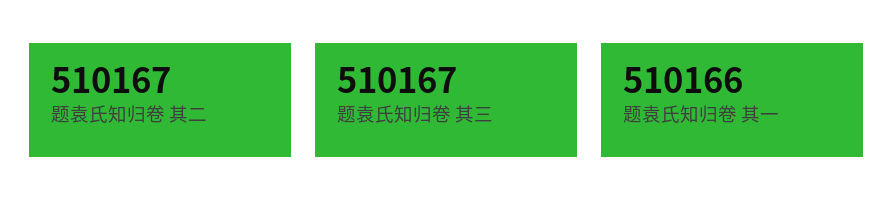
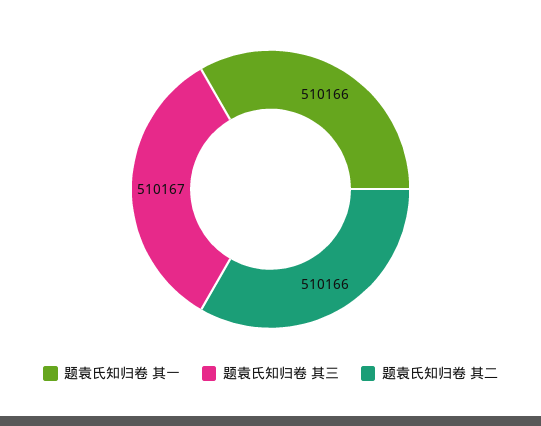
题袁氏知归卷 其二: 510167 -> 510166

